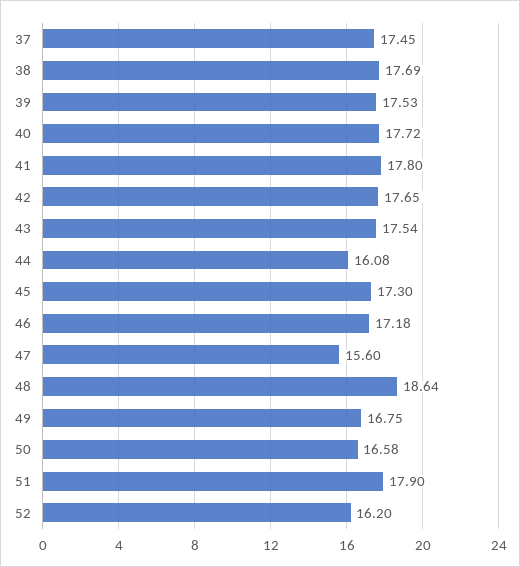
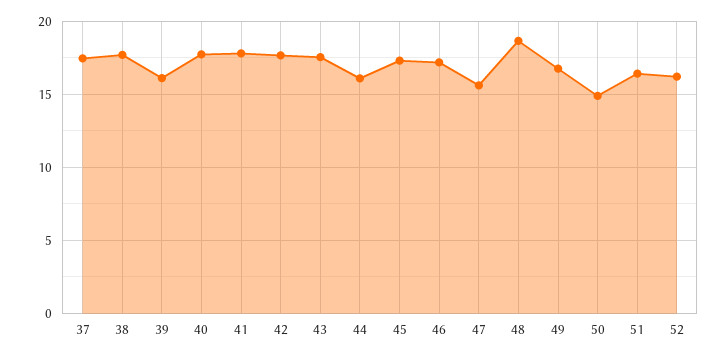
39: 17.53 -> 16
50: 16.58 -> 15
51: 17.9 -> 16.5

